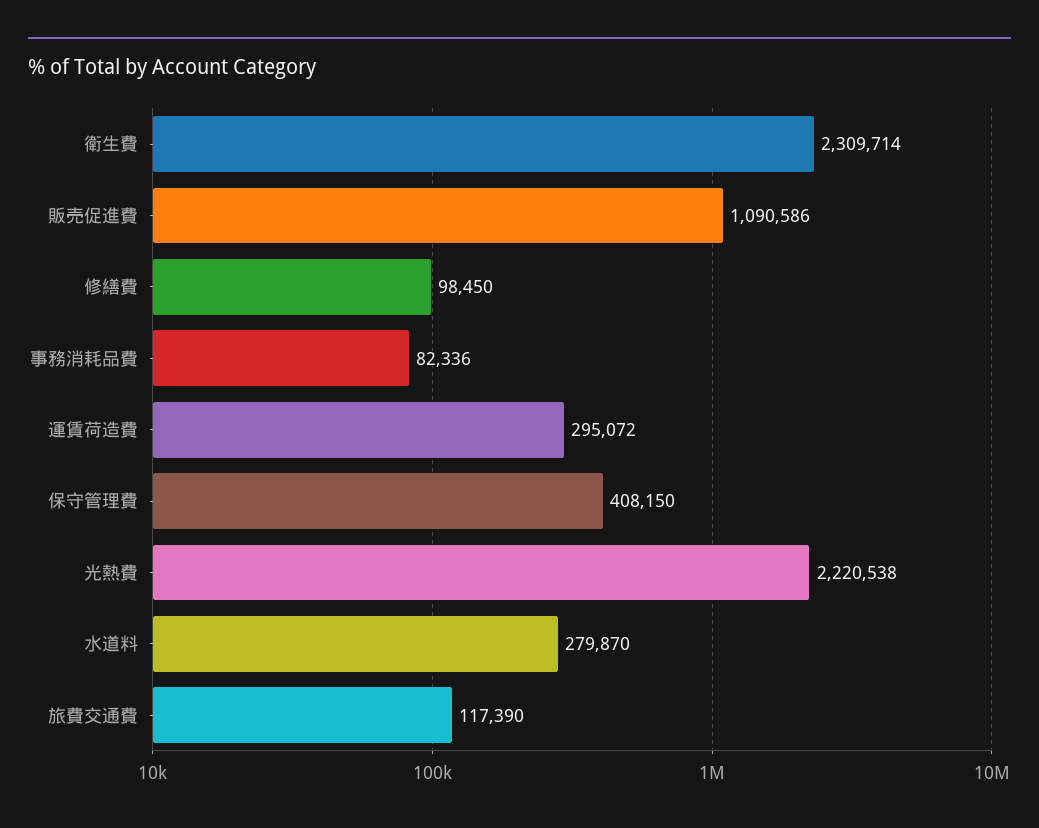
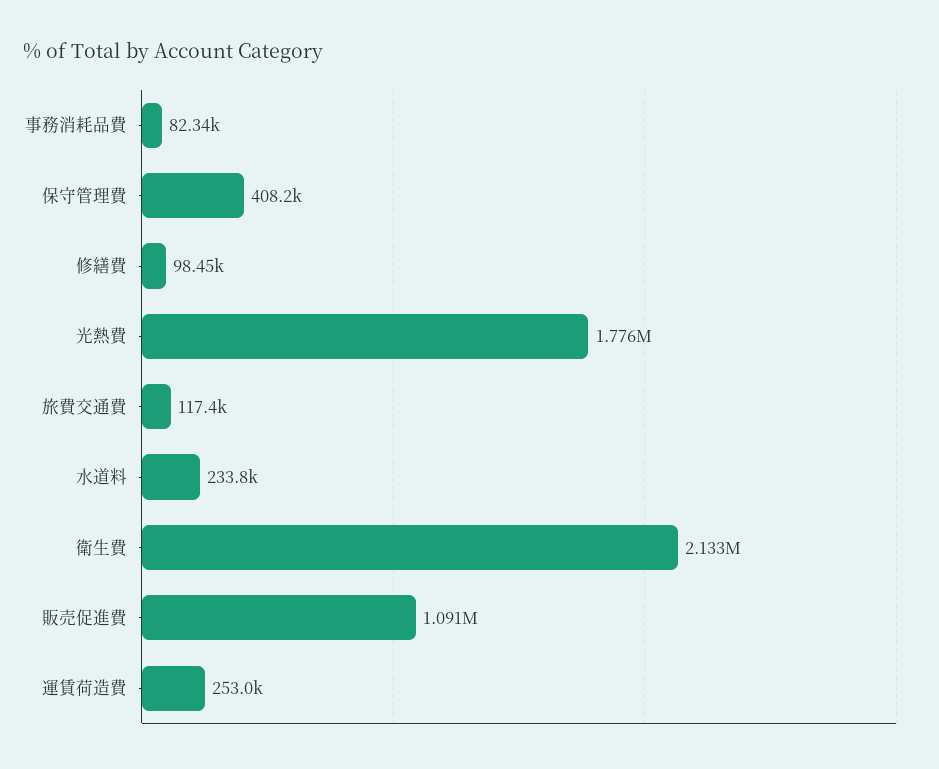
衛生費: 2309714 -> 2133000
運賃荷造費: 295072 -> 253000
光熱費: 2220538 -> 1776000
水道料: 279870 -> 233800

